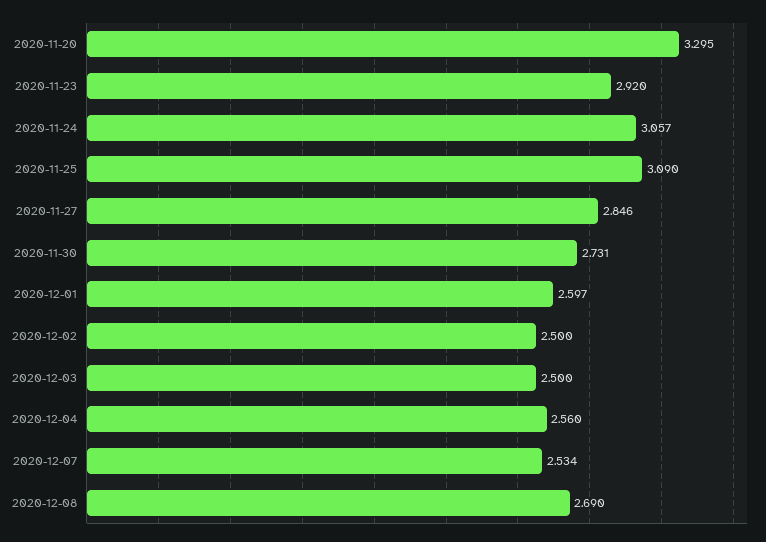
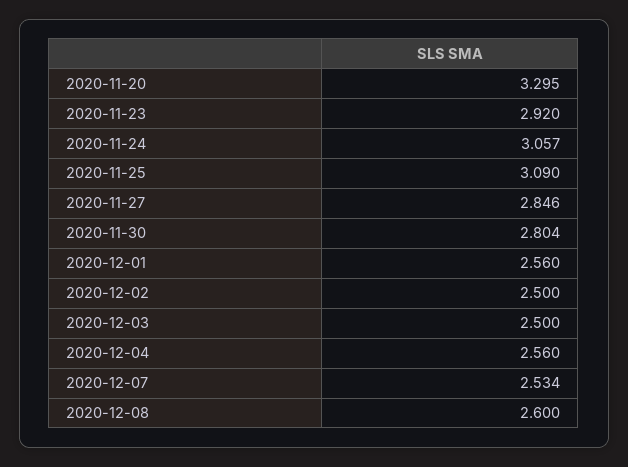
2020-11-30: 2.731 -> 2.804
2020-12-01: 2.597 -> 2.56
2020-12-08: 2.69 -> 2.6

